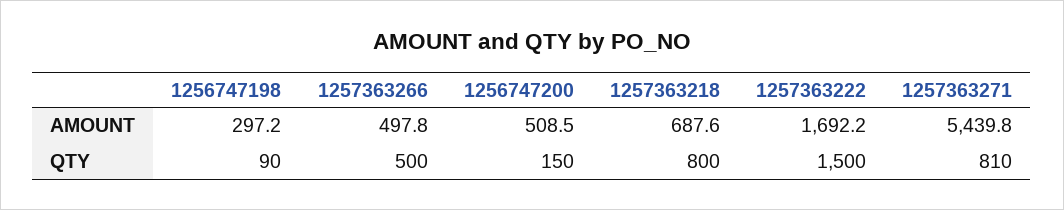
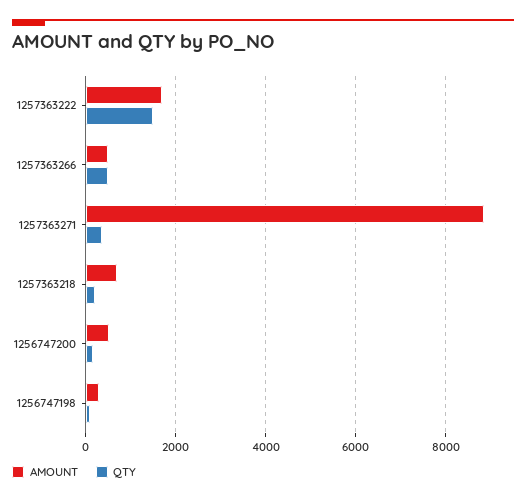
AMOUNT, 1257363271: 5439.8 -> 8800
QTY, 1257363218: 800 -> 200
QTY, 1257363271: 810 -> 400

